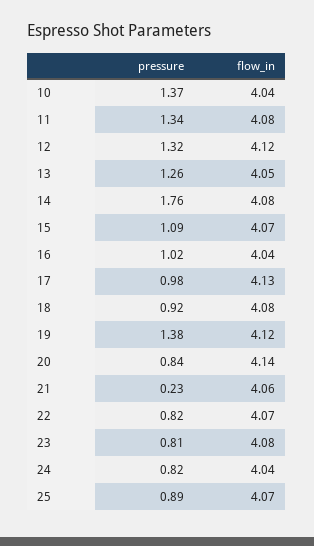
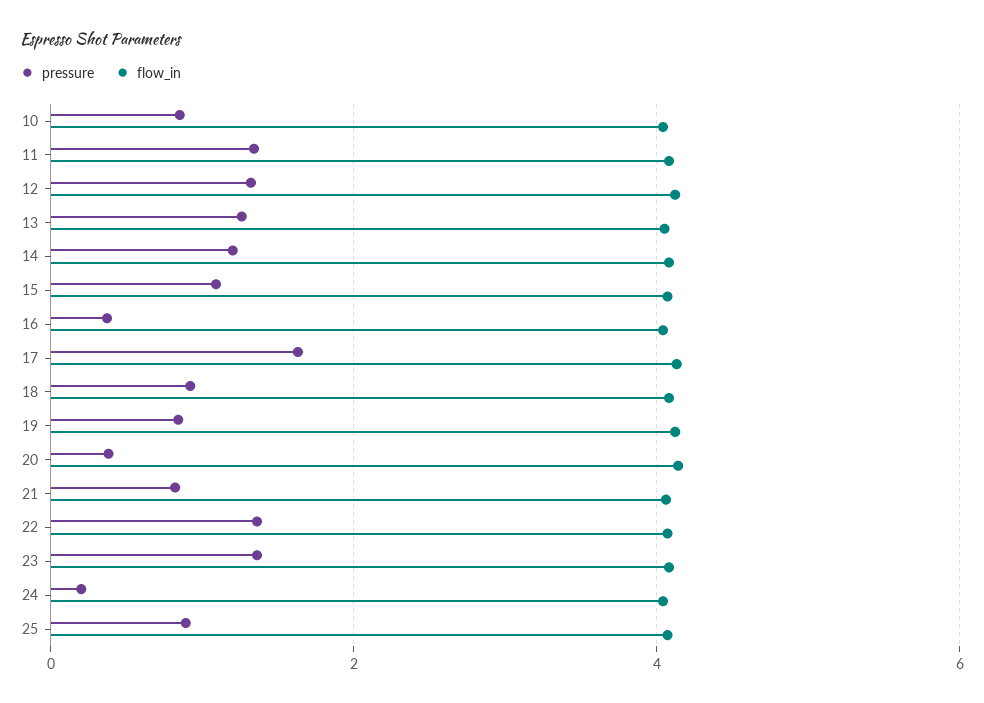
pressure, 10: 1.37 -> 0.8
pressure, 14: 1.76 -> 1.2
pressure, 16: 1.02 -> 0.4
pressure, 17: 0.98 -> 1.6
pressure, 19: 1.38 -> 0.8
pressure, 20: 0.84 -> 0.4
pressure, 21: 0.23 -> 0.8
pressure, 22: 0.82 -> 1.4
pressure, 23: 0.81 -> 1.4
pressure, 24: 0.82 -> 0.2

